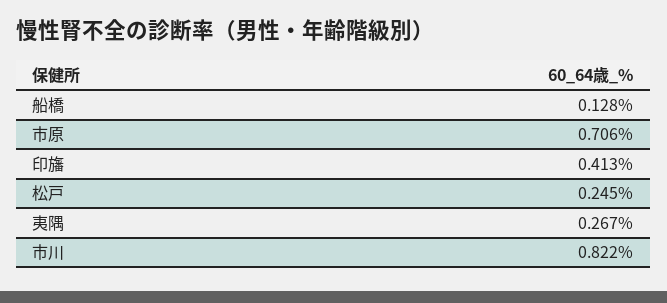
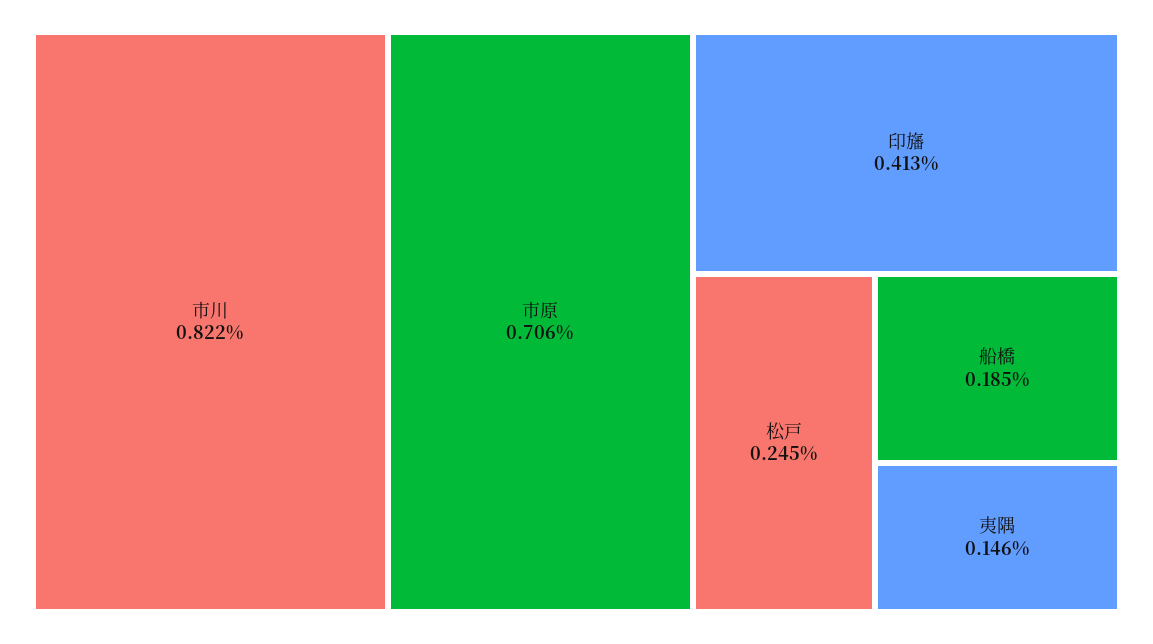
船橋: 0.128 -> 0.185
夷隅: 0.267 -> 0.146

